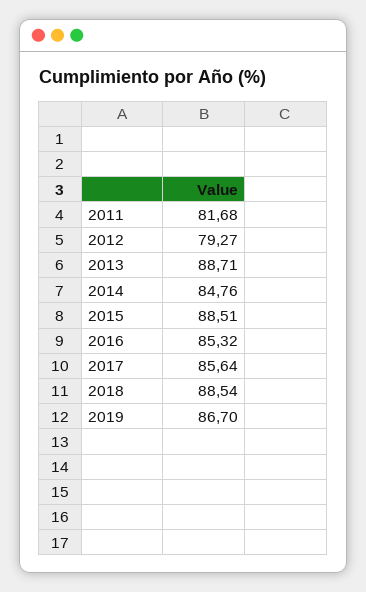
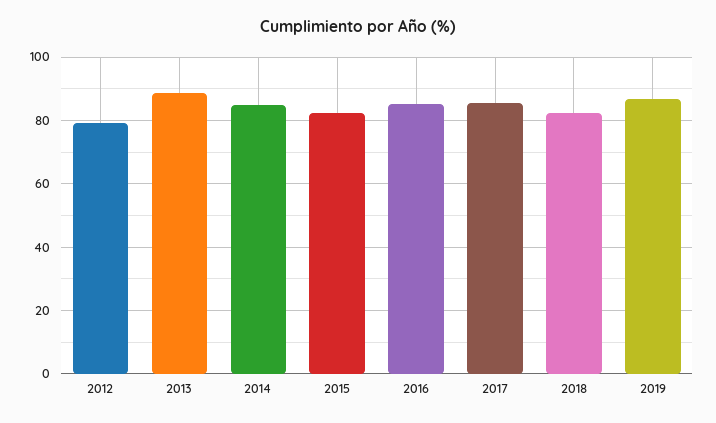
2011: 81.68 -> none
2015: 88.51 -> 82
2018: 88.54 -> 82

